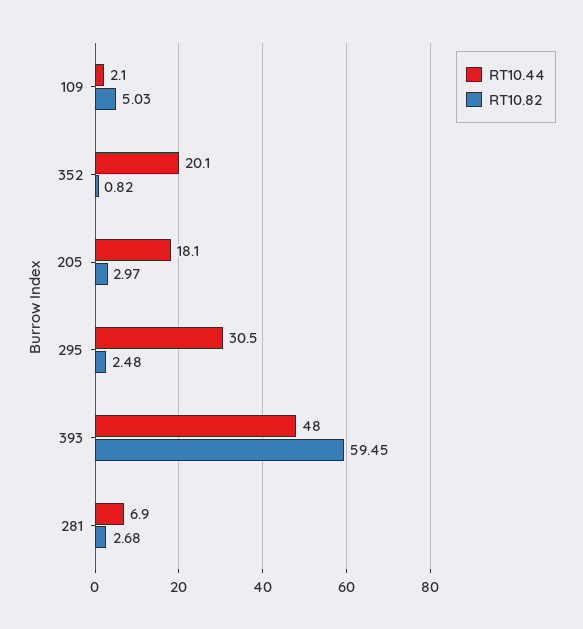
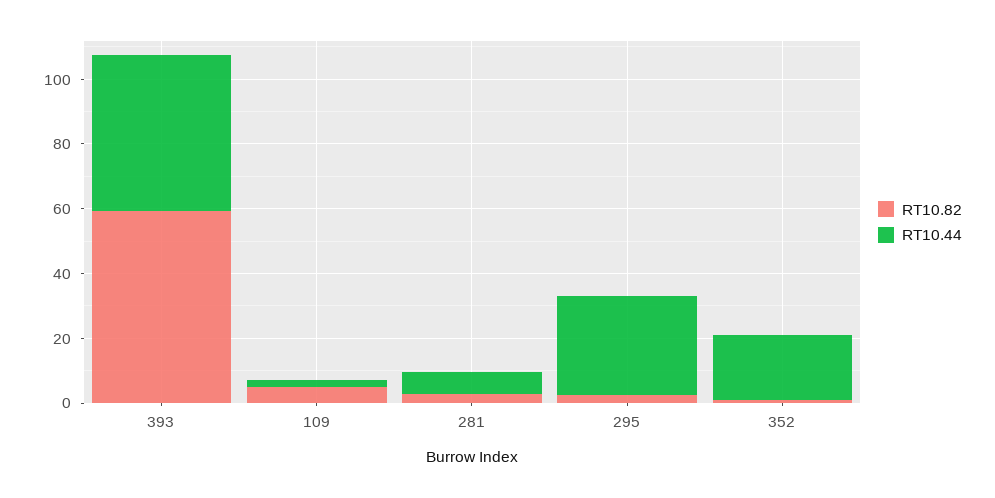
RT10.44, 205: 18.1 -> none
RT10.82, 205: 2.97 -> none

